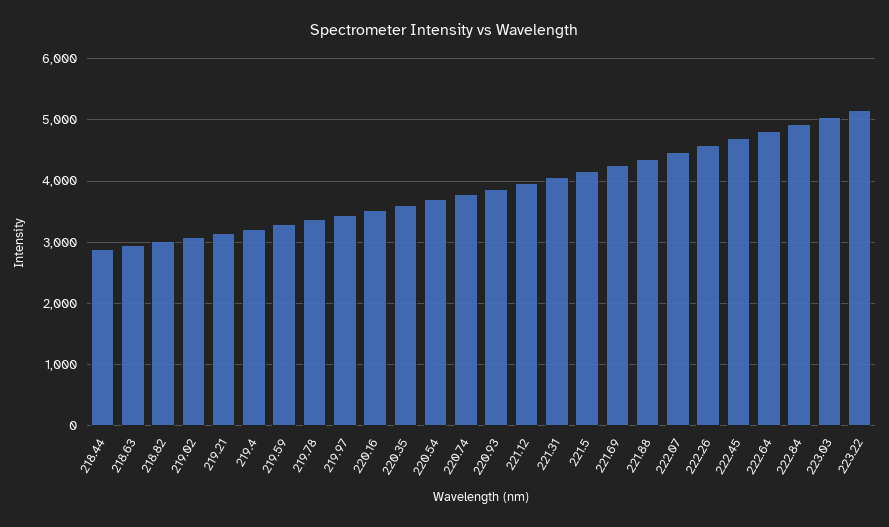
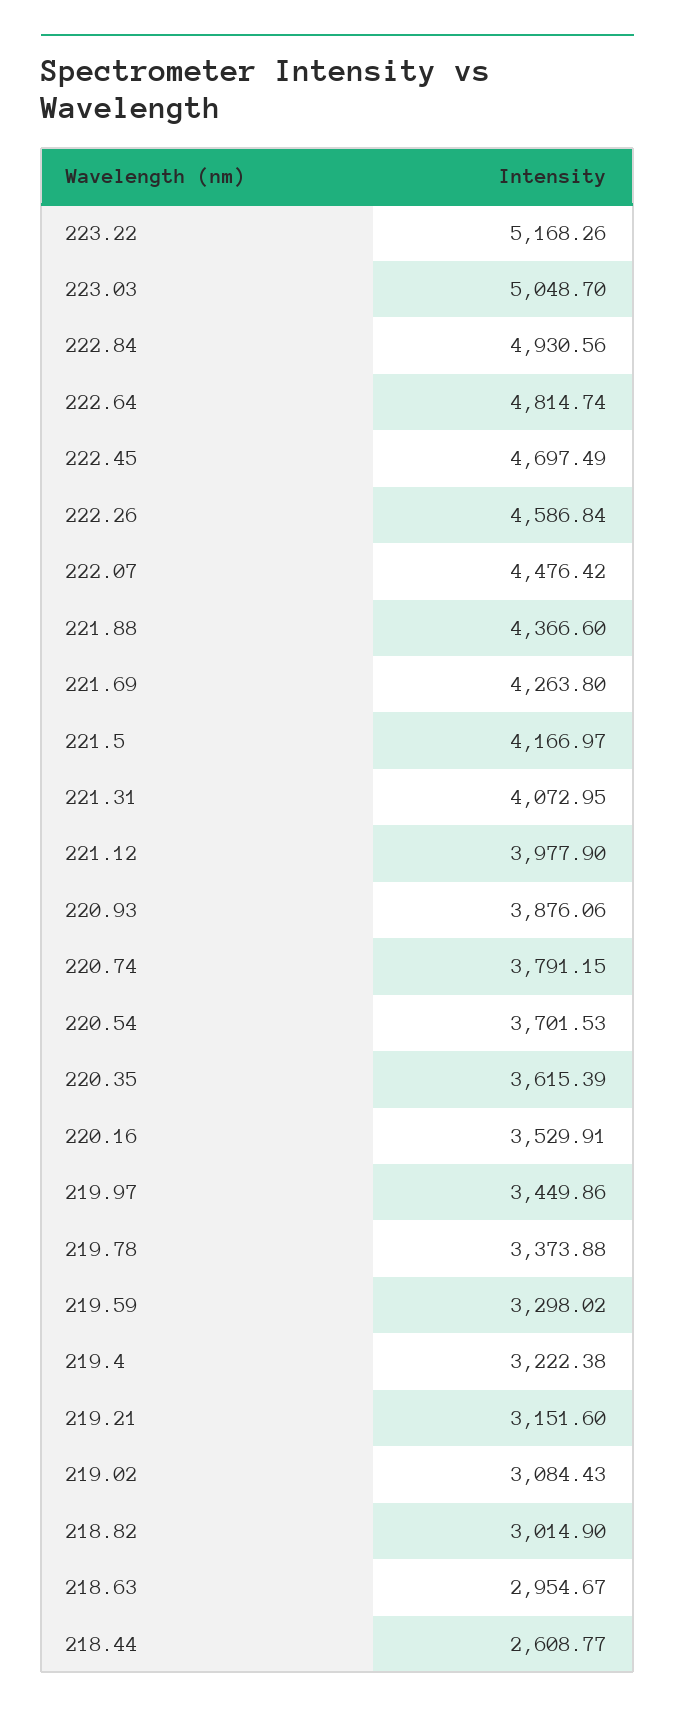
218.44: 2900 -> 2608.77

